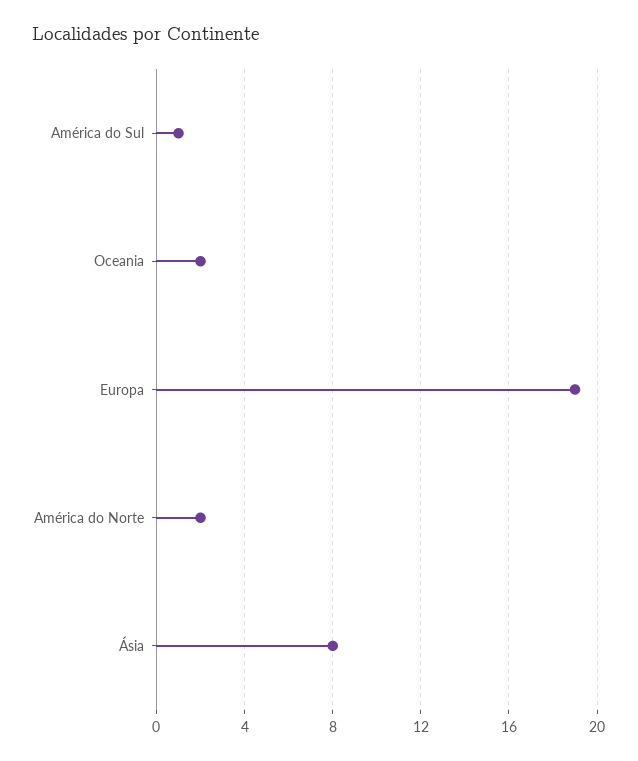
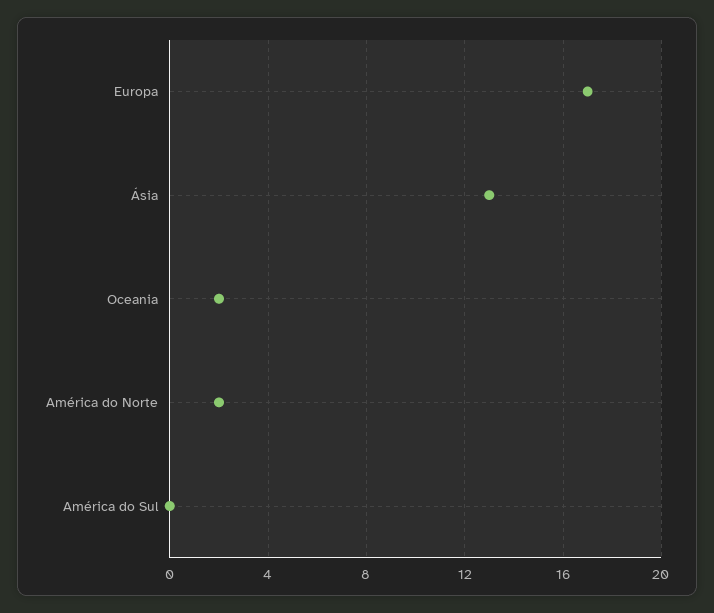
América do Sul: 1 -> 0
Europa: 19 -> 17
Ásia: 8 -> 13

